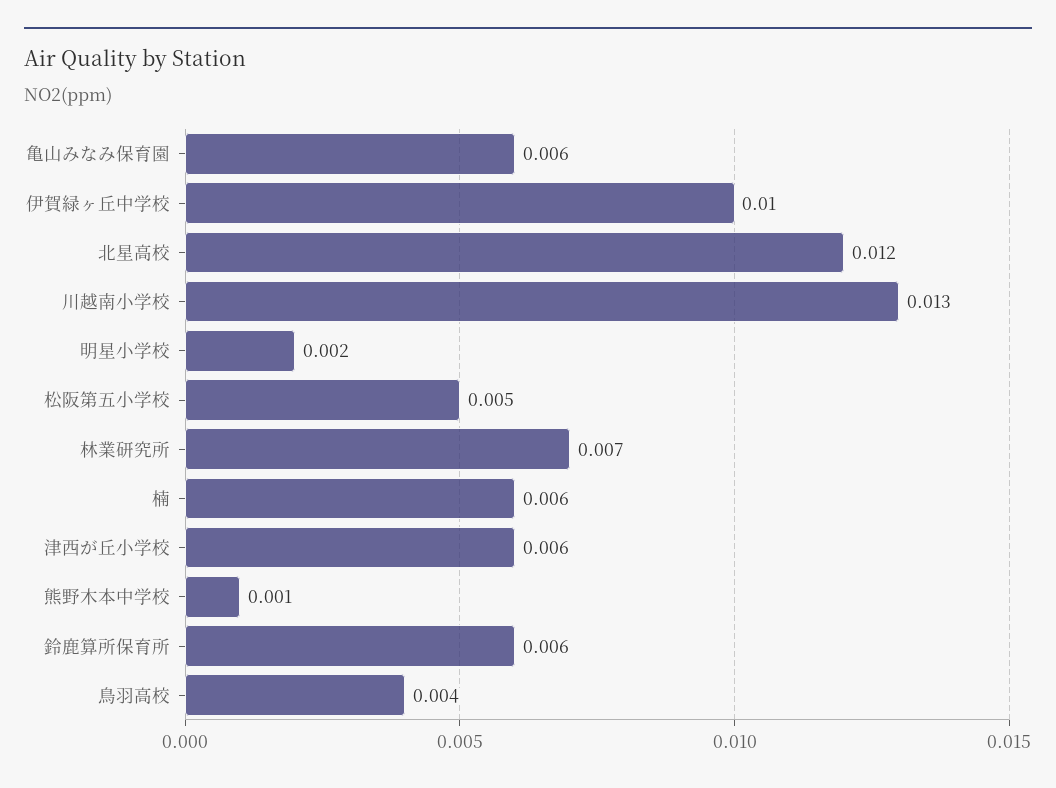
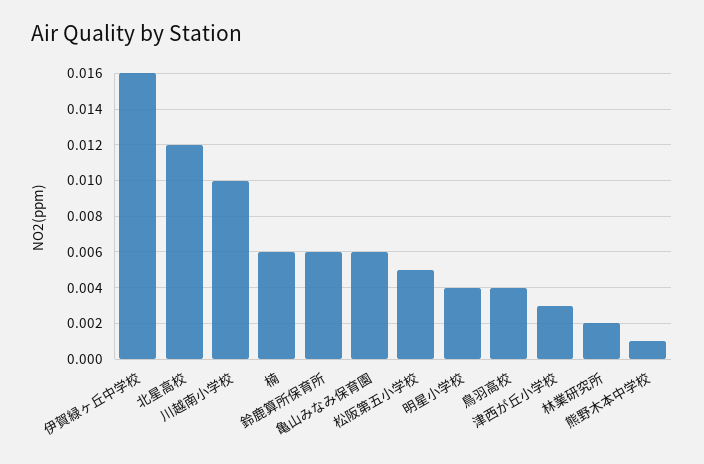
伊賀緑ヶ丘中学校: 0.01 -> 0.016
川越南小学校: 0.013 -> 0.01
明星小学校: 0.002 -> 0.004
林業研究所: 0.007 -> 0.002
津西が丘小学校: 0.006 -> 0.003

